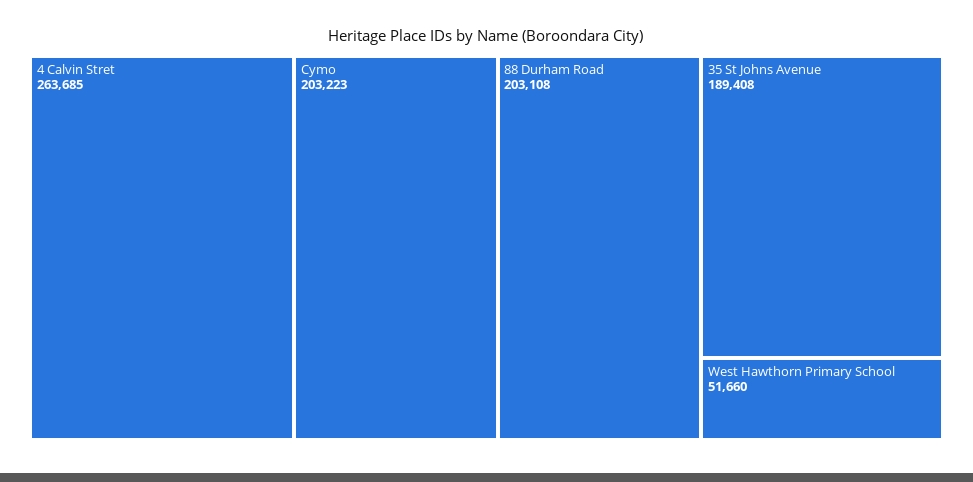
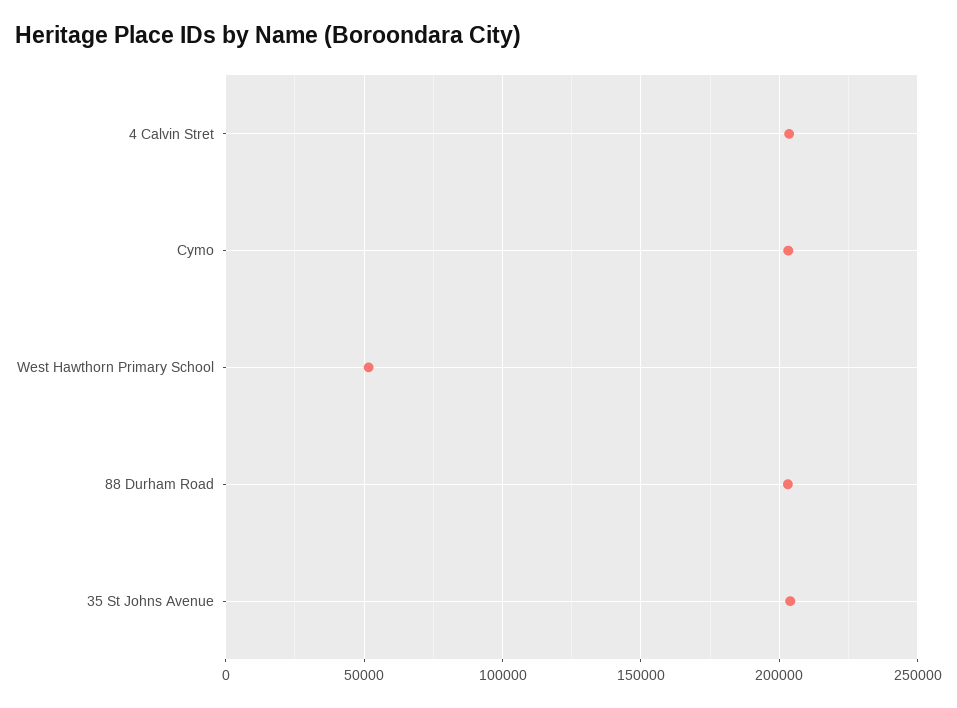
4 Calvin Stret: 263685 -> 205000
35 St Johns Avenue: 189408 -> 205000

